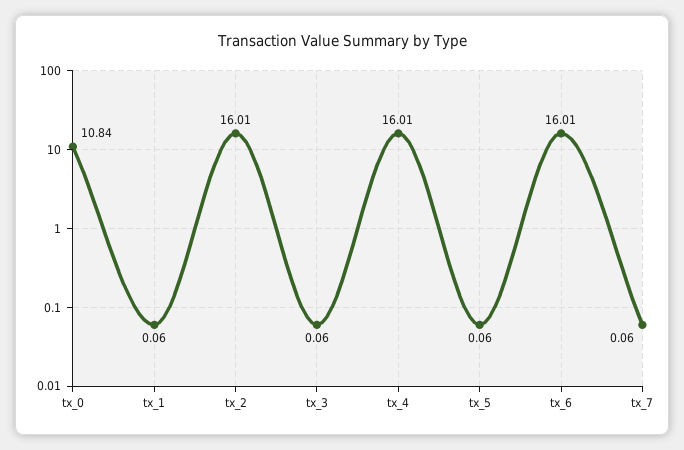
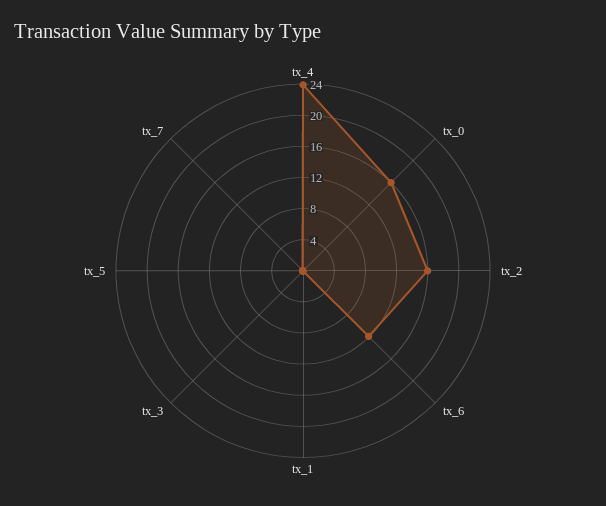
tx_0: 10.84 -> 16
tx_4: 16.01 -> 24
tx_6: 16.01 -> 12

